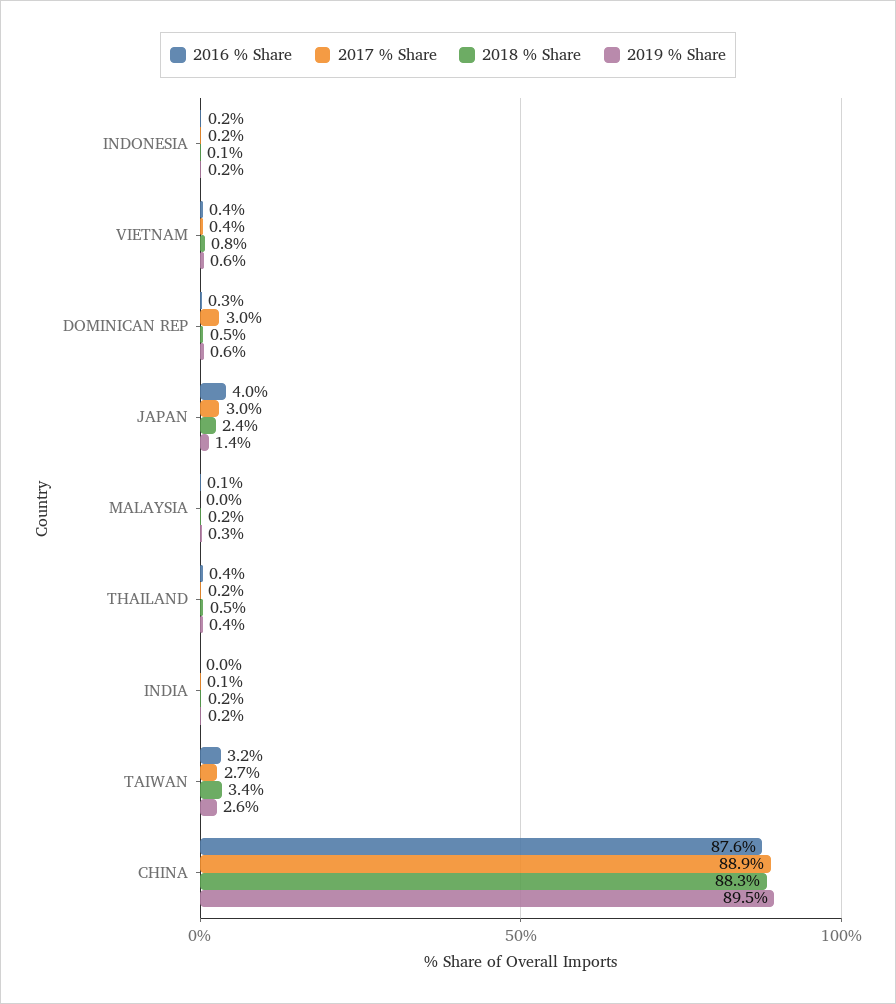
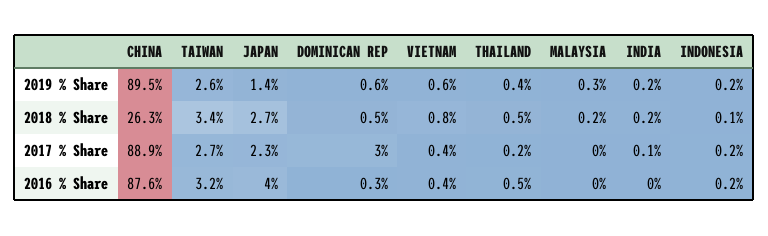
2017 % Share, JAPAN: 3 -> 2.3
2018 % Share, JAPAN: 2.4 -> 2.7
2016 % Share, MALAYSIA: 0.1 -> 0
2016 % Share, THAILAND: 0.4 -> 0.5
2018 % Share, CHINA: 88.3 -> 26.3

